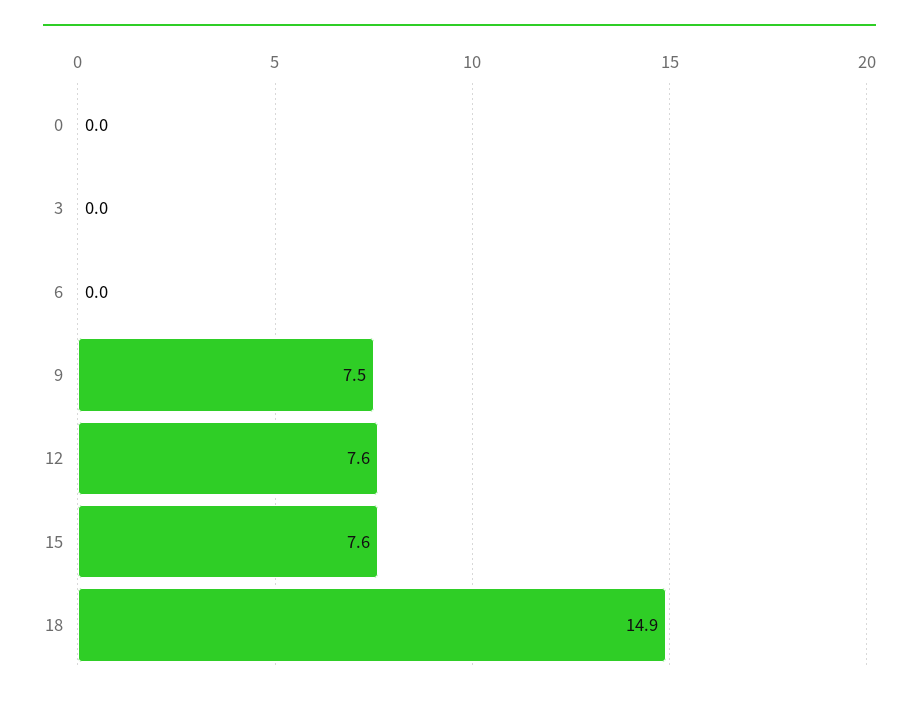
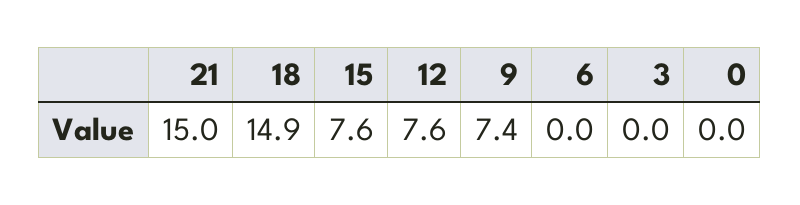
9: 7.5 -> 7.4
21: none -> 15

